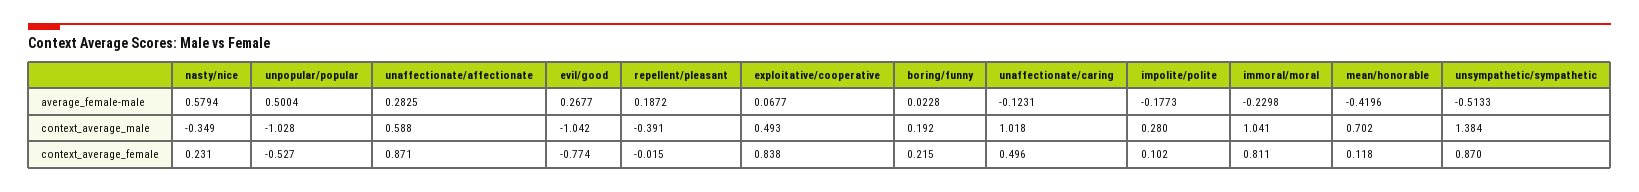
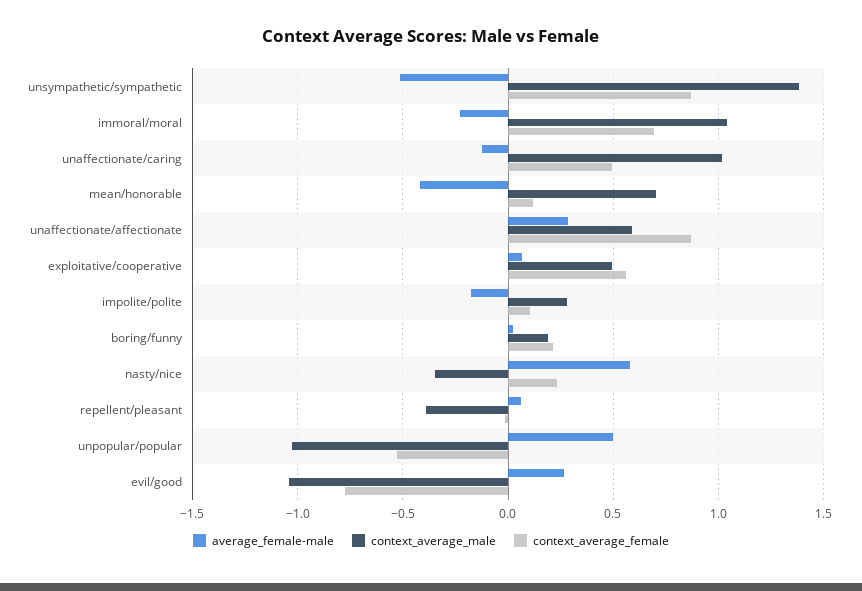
average_female-male, repellent/pleasant: 0.1872 -> 0.05
context_average_female, exploitative/cooperative: 0.838 -> 0.55
context_average_female, immoral/moral: 0.811 -> 0.7

